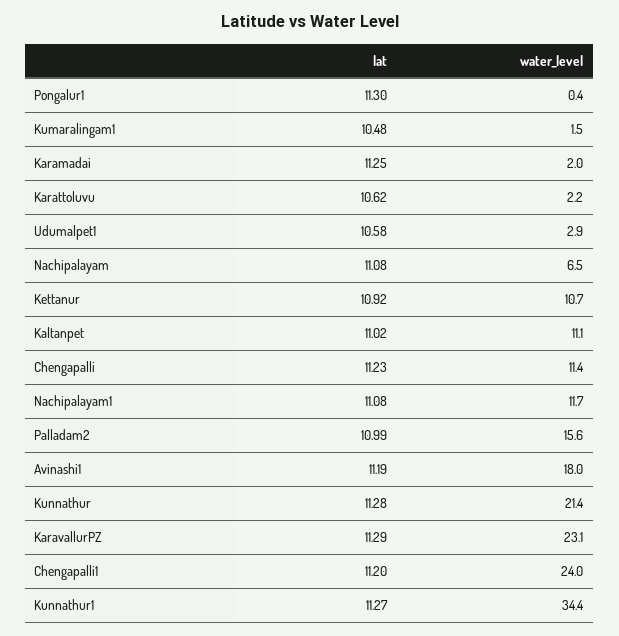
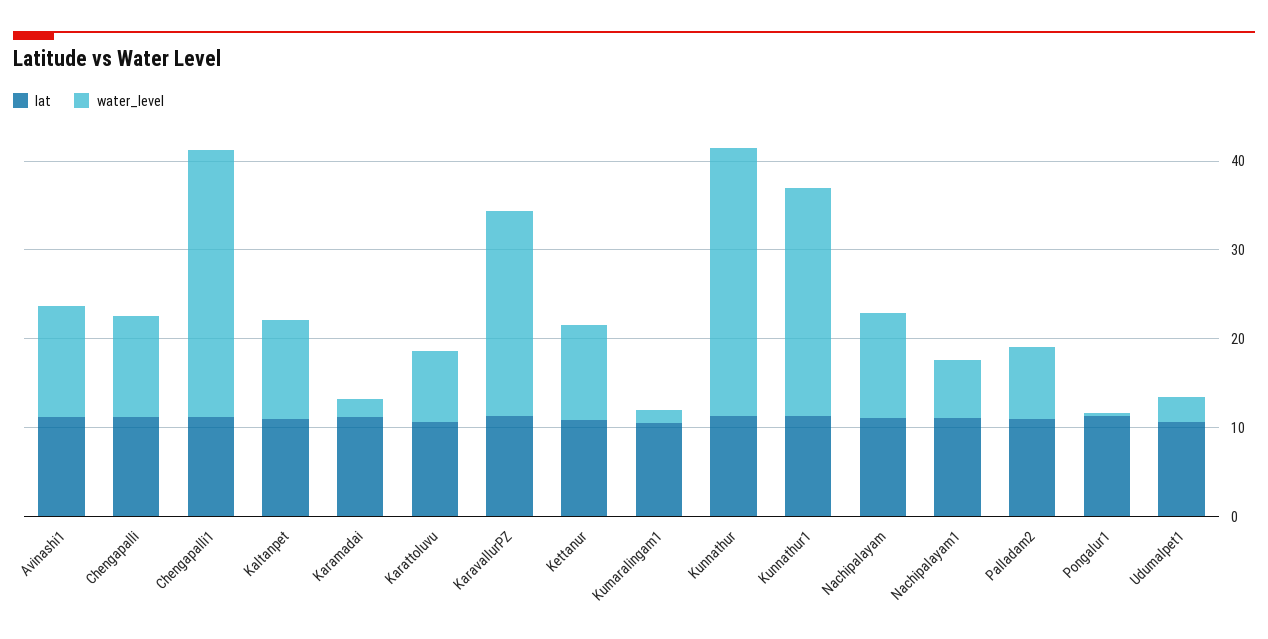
water_level, Karattoluvu: 2.2 -> 8
water_level, Nachipalayam: 6.5 -> 12
water_level, Nachipalayam1: 11.7 -> 6
water_level, Palladam2: 15.6 -> 8
water_level, Avinashi1: 18 -> 12
water_level, Kunnathur: 21.4 -> 30
water_level, Chengapalli1: 24 -> 30
water_level, Kunnathur1: 34.4 -> 26

